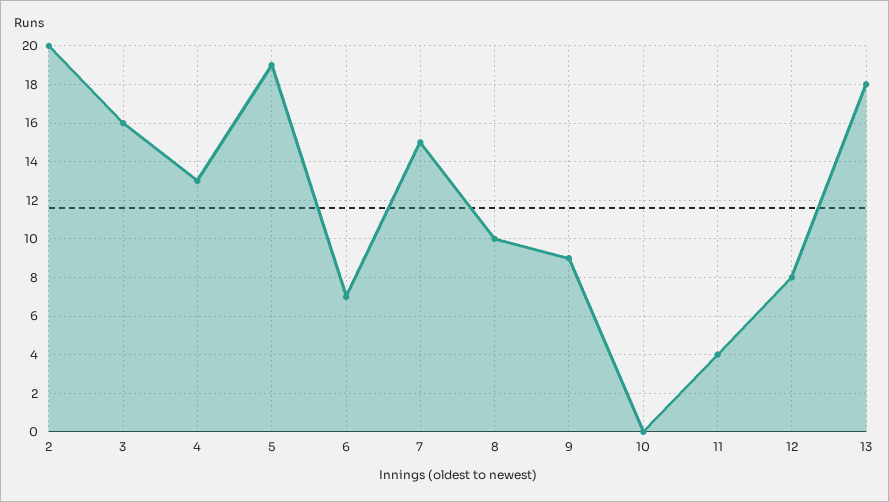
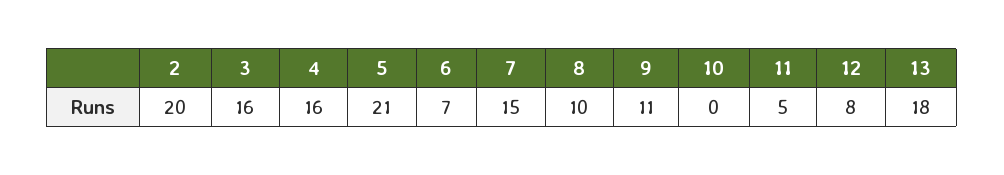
4: 13 -> 16
5: 19 -> 21
9: 9 -> 11
11: 4 -> 5

